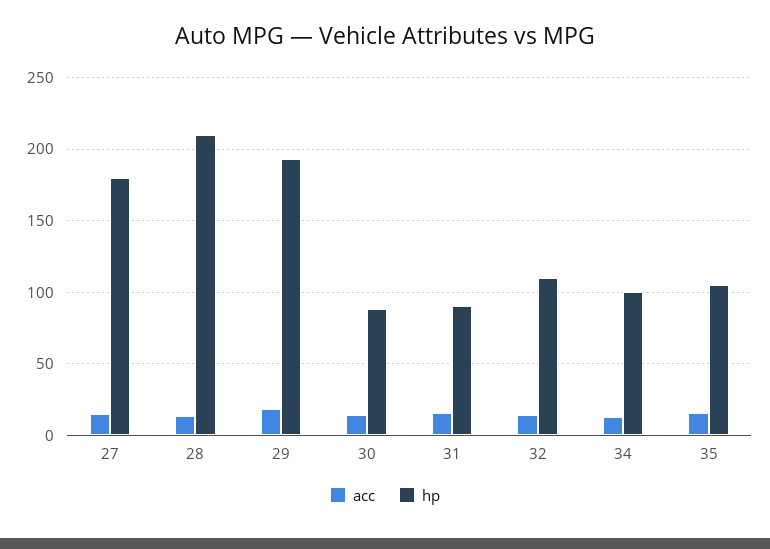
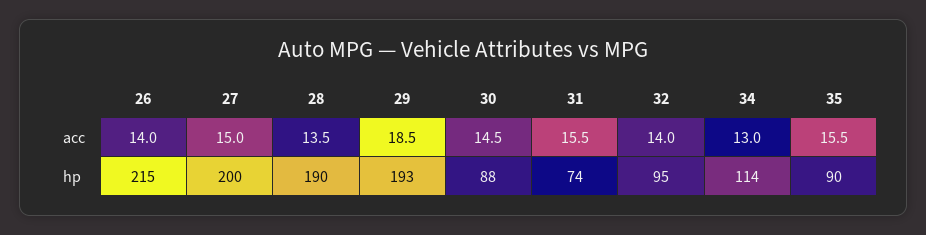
hp, 27: 180 -> 200
hp, 28: 210 -> 190
hp, 31: 90 -> 74
hp, 32: 110 -> 95
hp, 34: 100 -> 114
hp, 35: 105 -> 90
acc, 26: none -> 14
hp, 26: none -> 215

